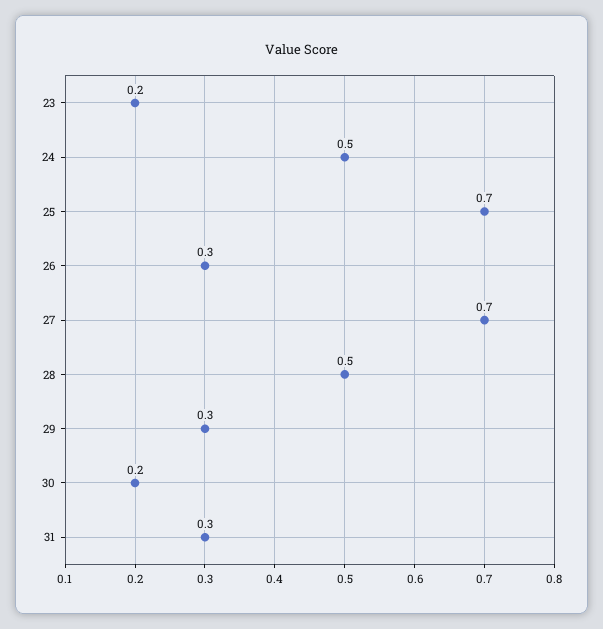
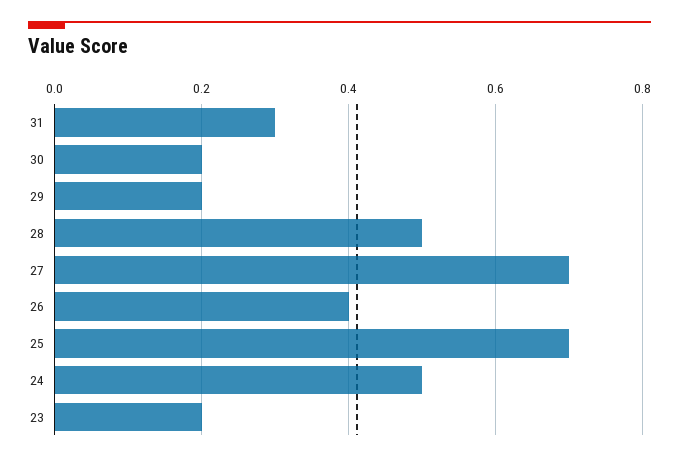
26: 0.3 -> 0.4
29: 0.3 -> 0.2

